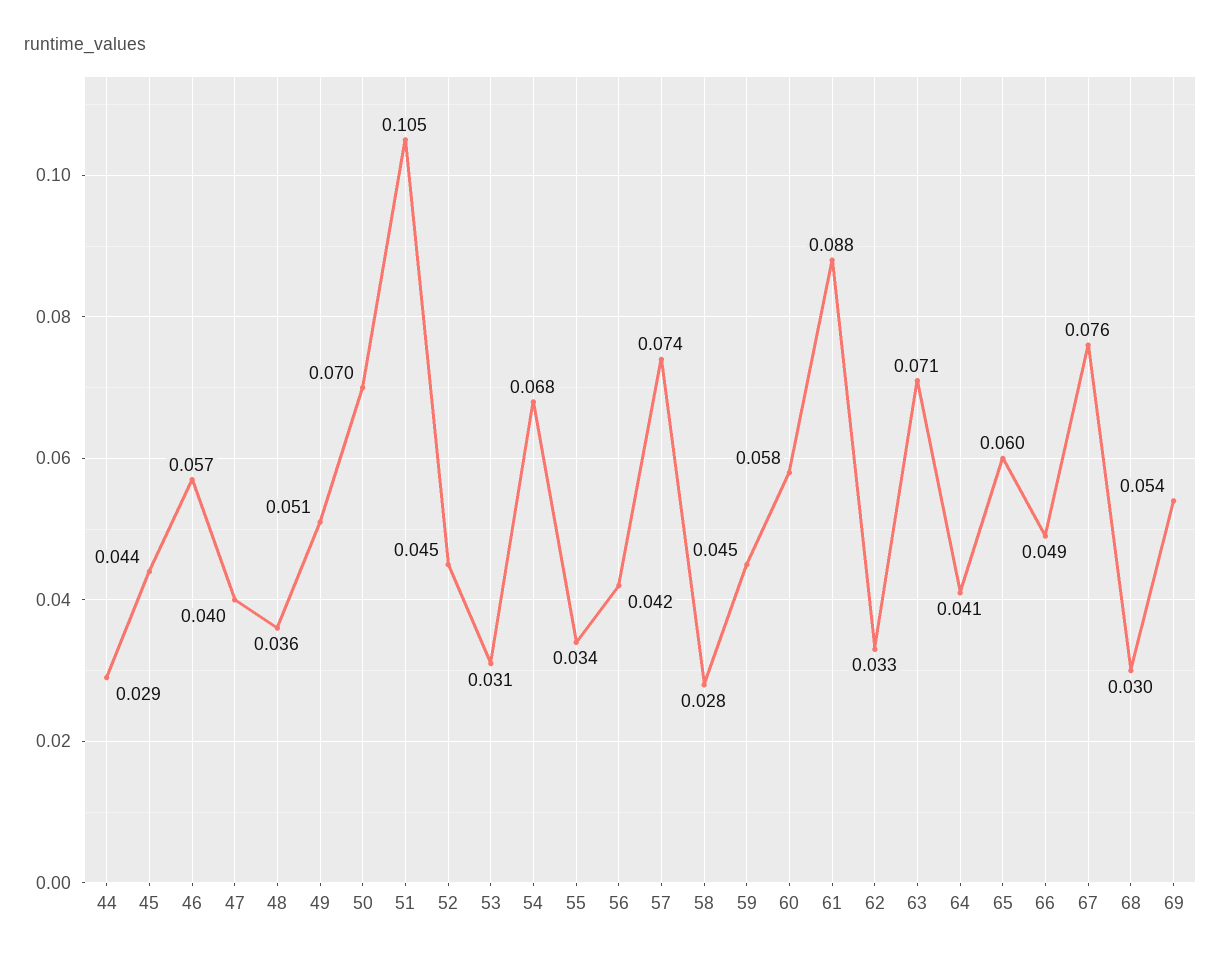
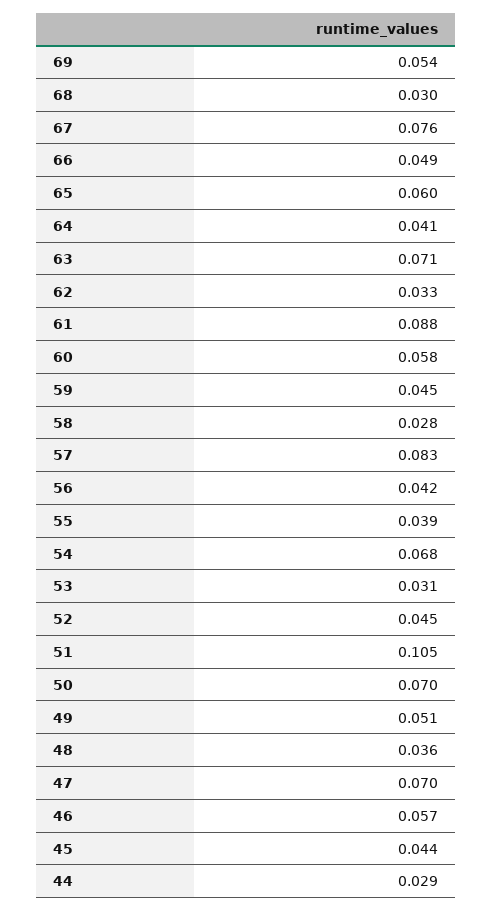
47: 0.04 -> 0.07
55: 0.034 -> 0.039
57: 0.074 -> 0.083

